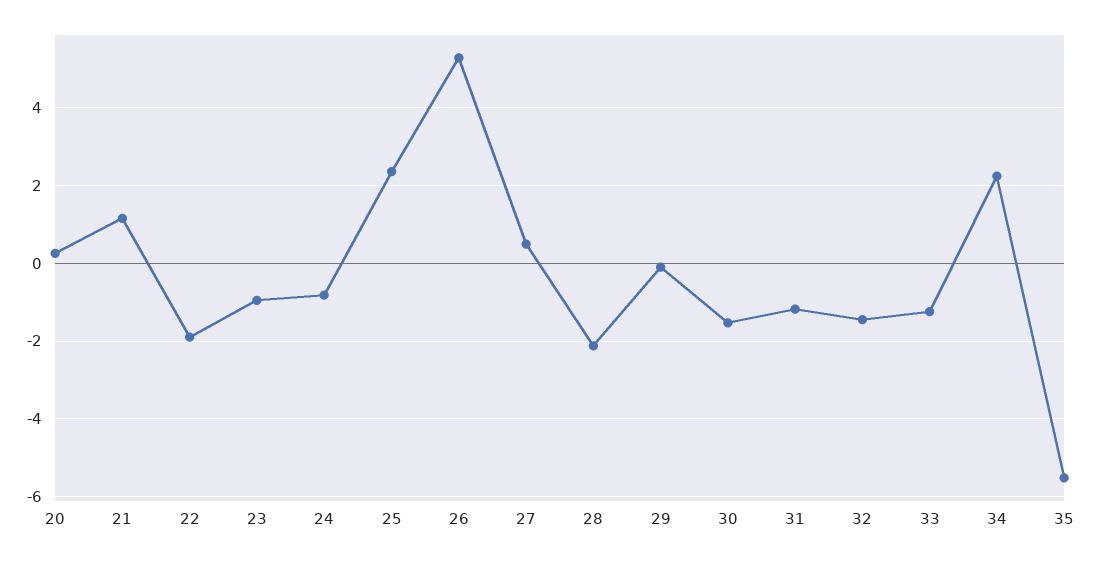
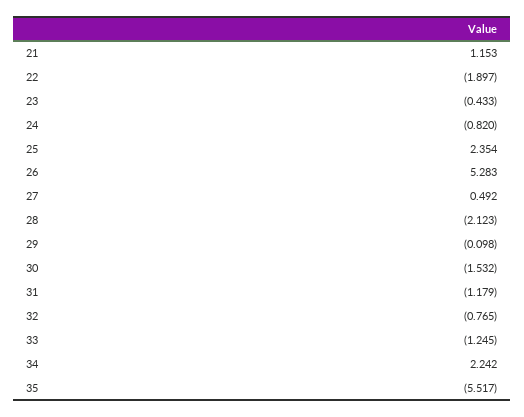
20: 0.2 -> none
23: -1 -> -0.433
32: -1.4 -> -0.765

